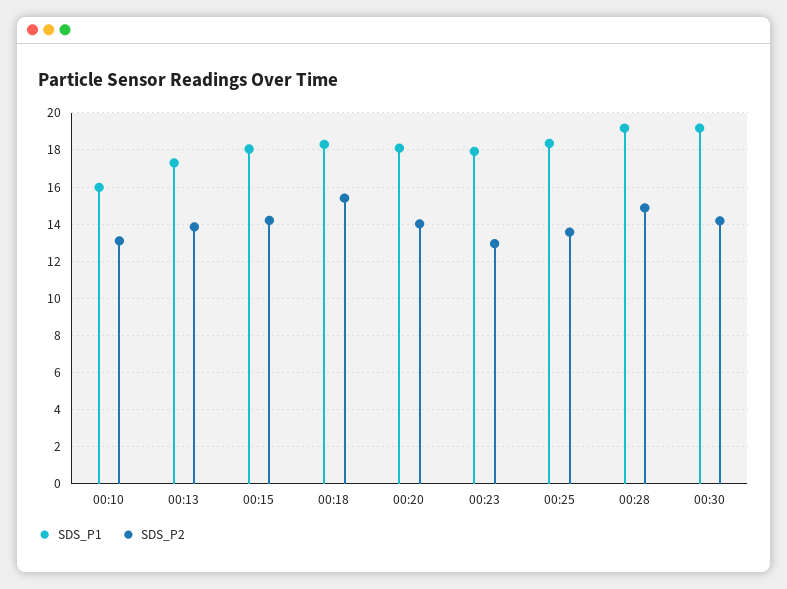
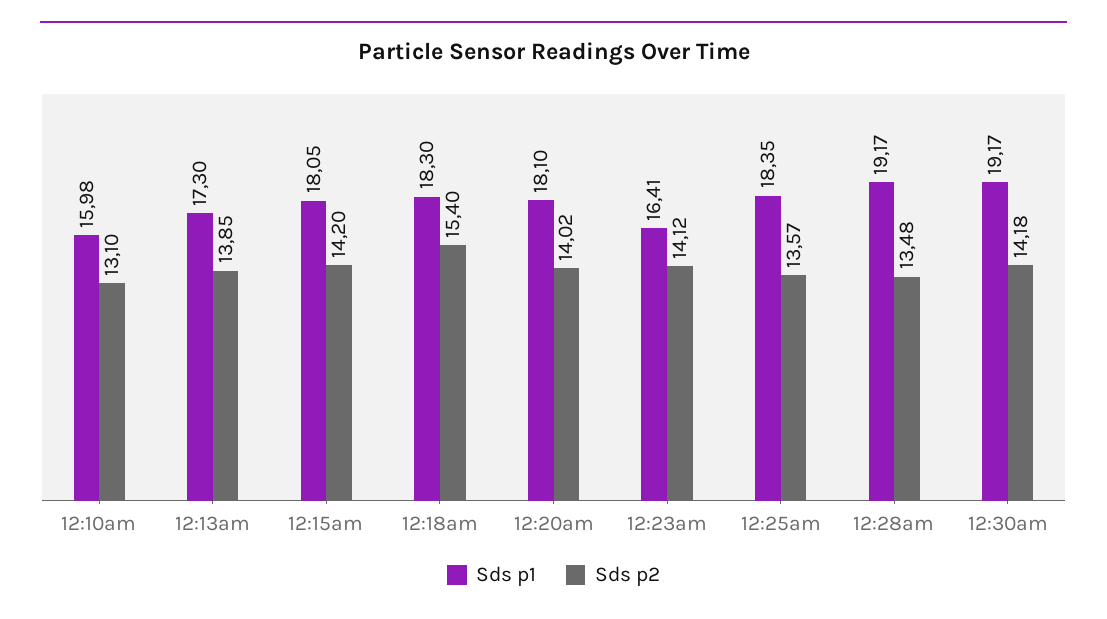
SDS_P1, 00:23: 18 -> 16.41
SDS_P2, 00:23: 13 -> 14.12
SDS_P2, 00:28: 15 -> 13.48

